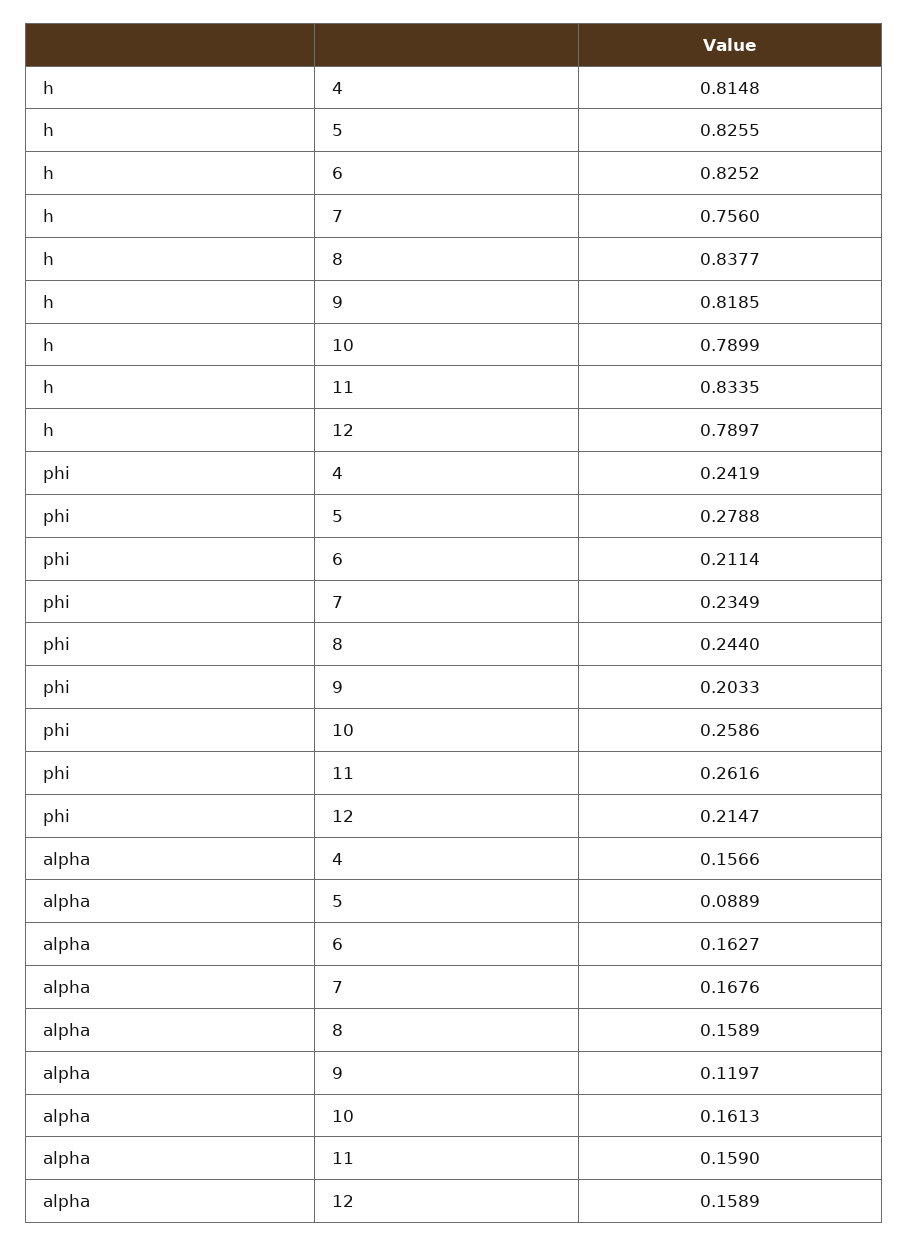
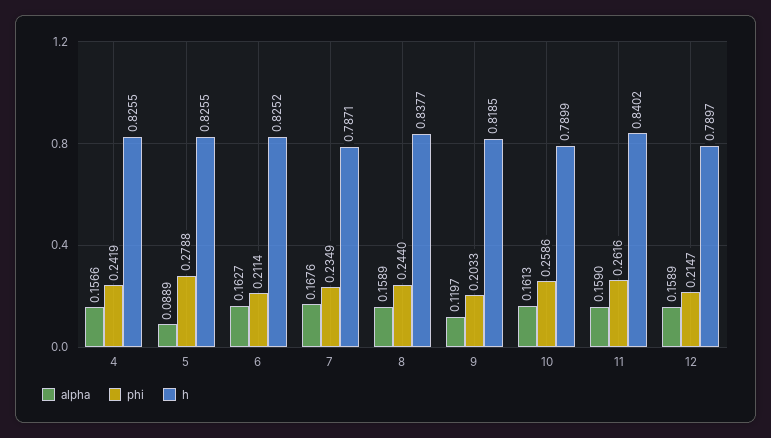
h, 4: 0.8148 -> 0.8255
h, 7: 0.756 -> 0.7871
h, 11: 0.8335 -> 0.8402

